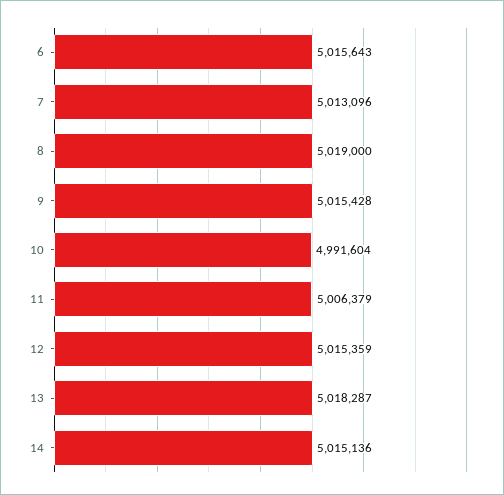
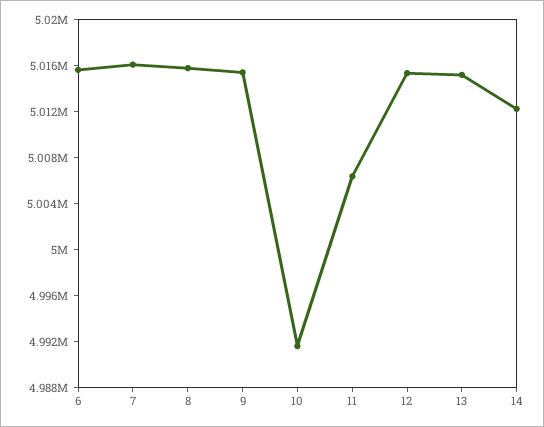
7: 5013096 -> 5016000
8: 5019000 -> 5016000
13: 5018287 -> 5015000
14: 5015136 -> 5012000

